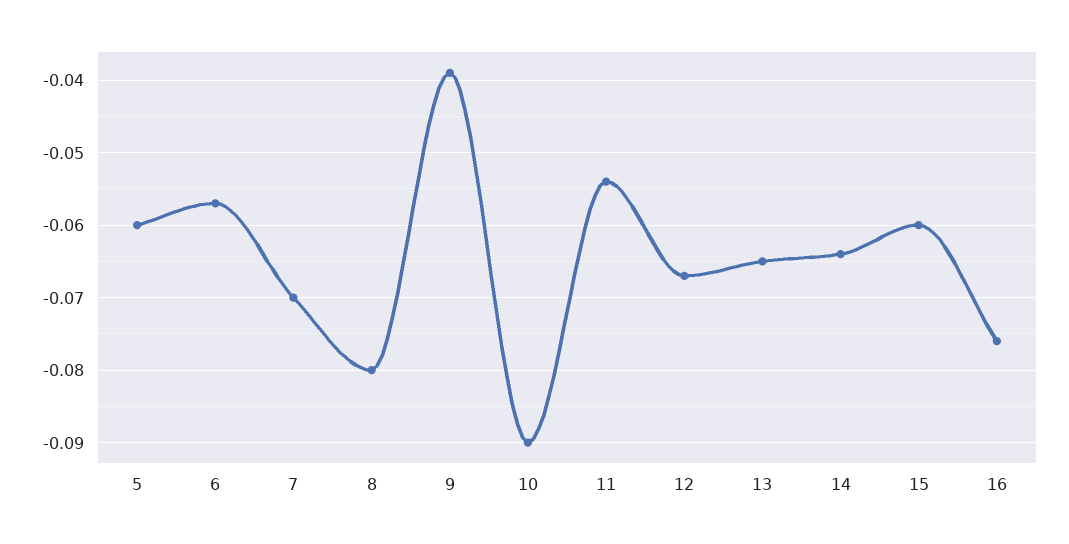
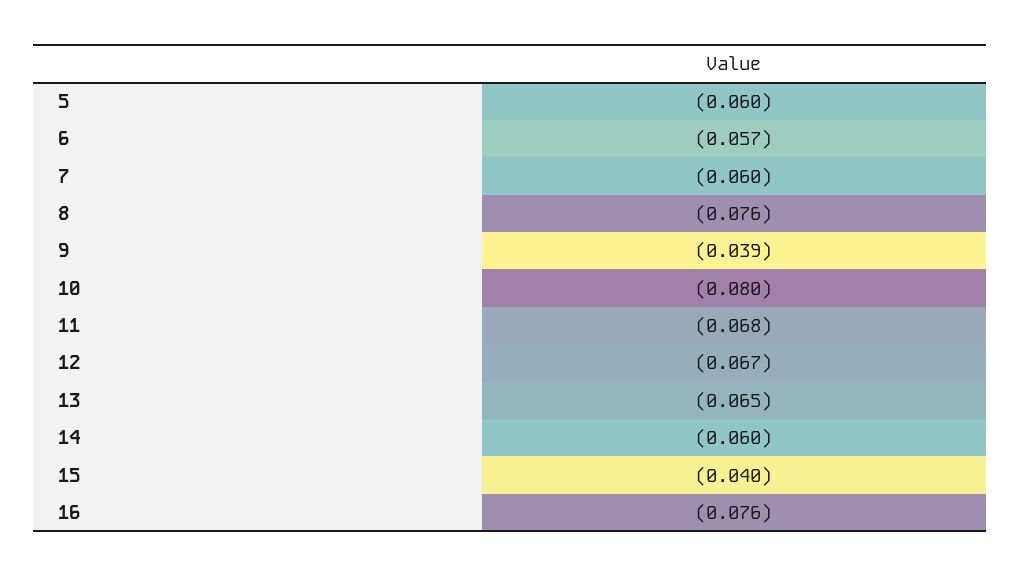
7: -0.07 -> -0.06
8: -0.08 -> -0.076
10: -0.09 -> -0.08
11: -0.054 -> -0.068
14: -0.064 -> -0.06
15: -0.06 -> -0.04

